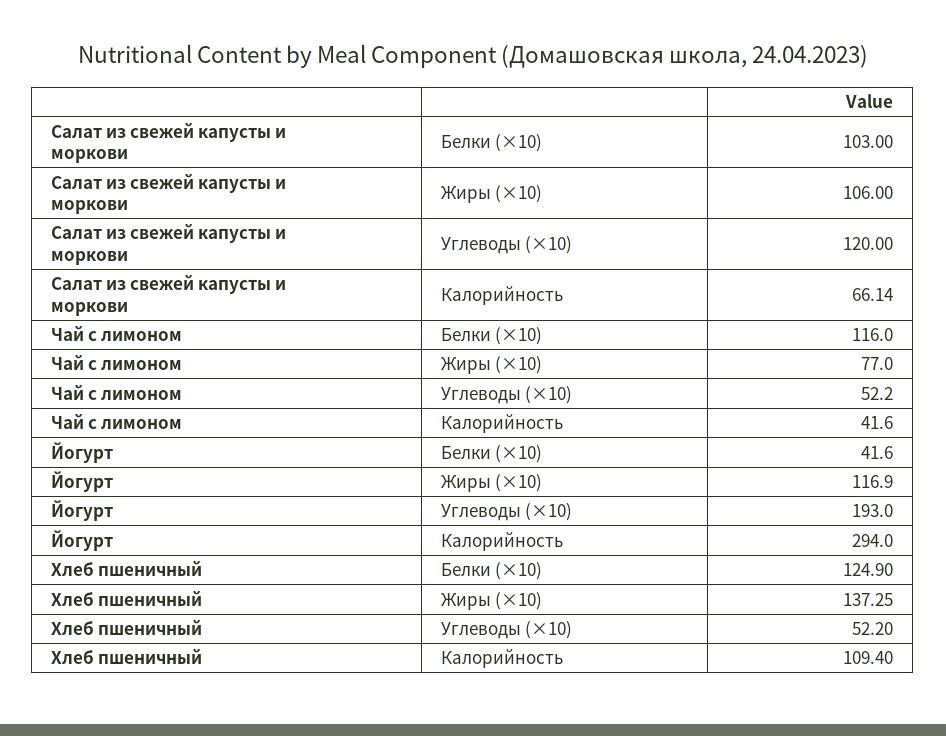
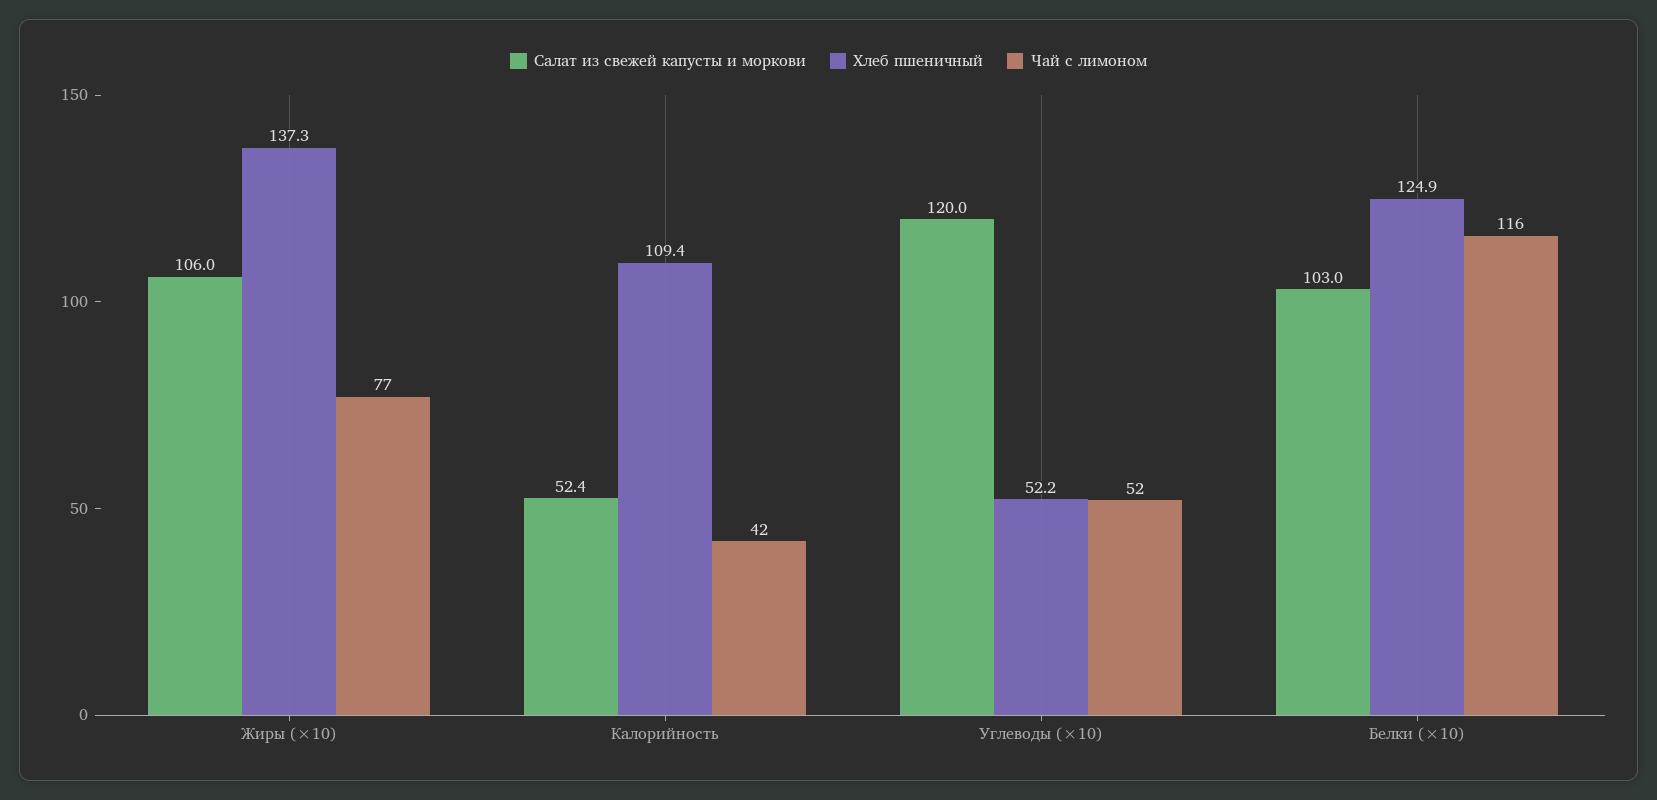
Салат из свежей капусты и моркови, Калорийность: 66.14 -> 52.4
Йогурт, Белки (×10): 41.6 -> none
Йогурт, Жиры (×10): 116.9 -> none
Йогурт, Углеводы (×10): 193 -> none
Йогурт, Калорийность: 294 -> none

